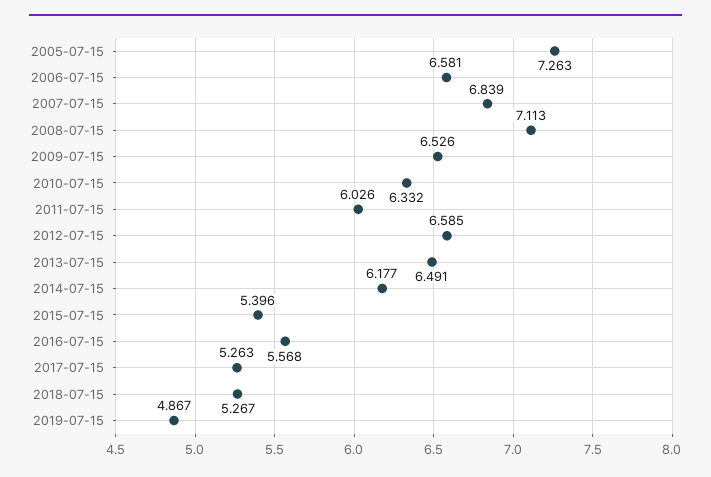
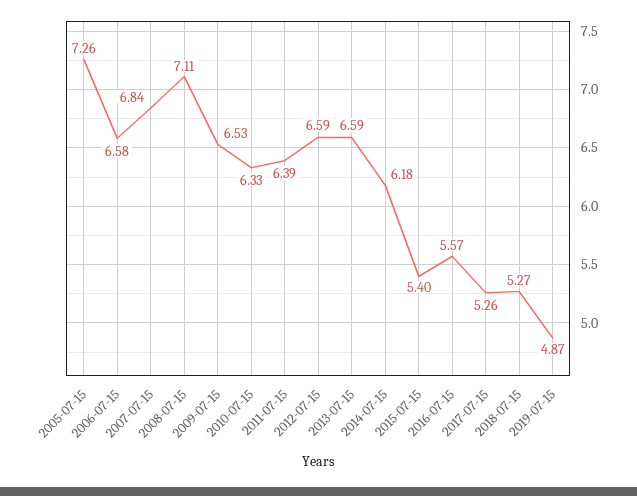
2011-07-15: 6.026 -> 6.39
2013-07-15: 6.491 -> 6.59

